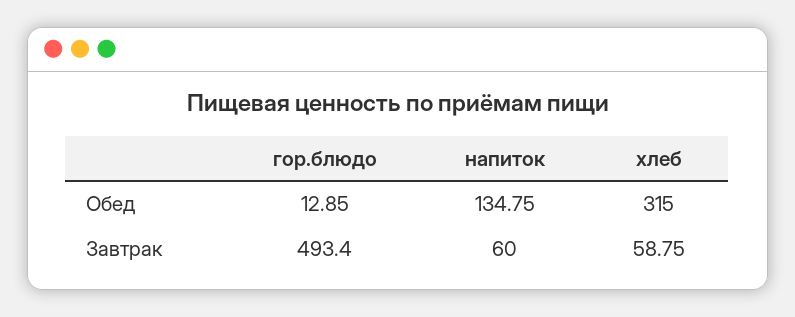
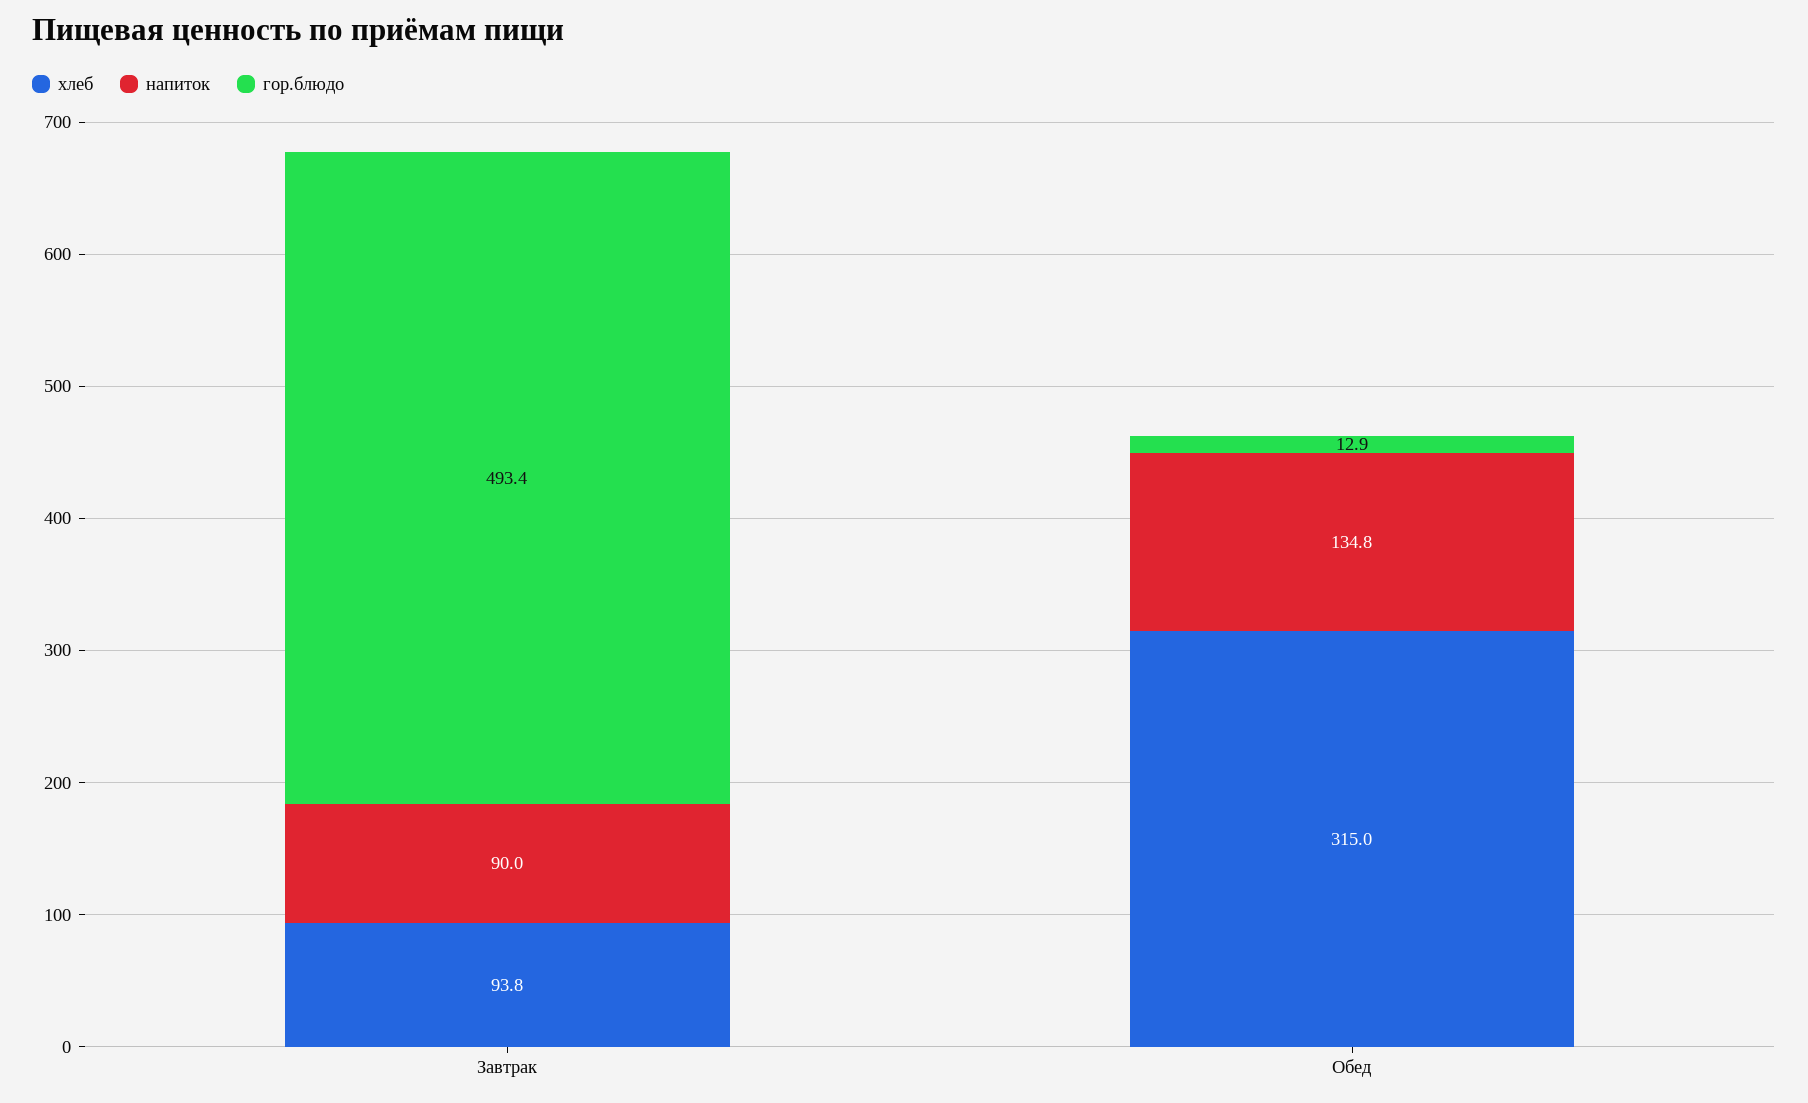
напиток, Завтрак: 60 -> 90
хлеб, Завтрак: 58.75 -> 93.8

